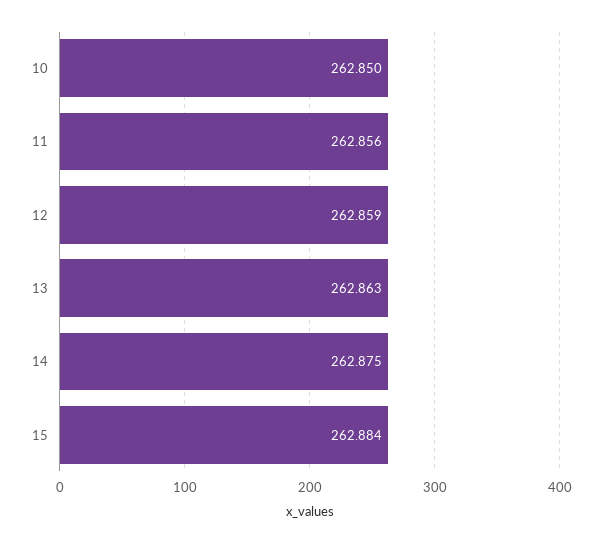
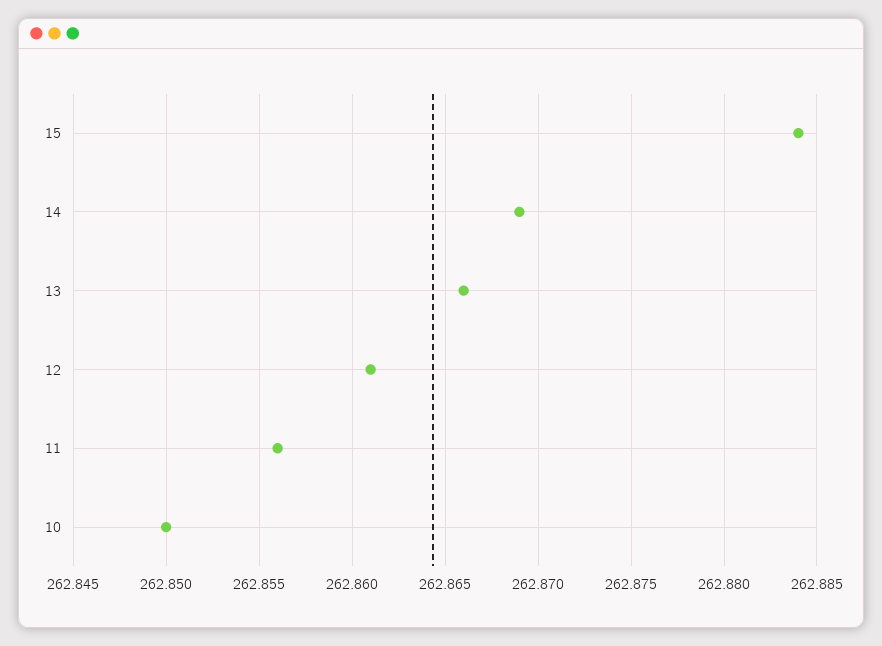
12: 262.859 -> 262.861
13: 262.863 -> 262.866
14: 262.875 -> 262.869

